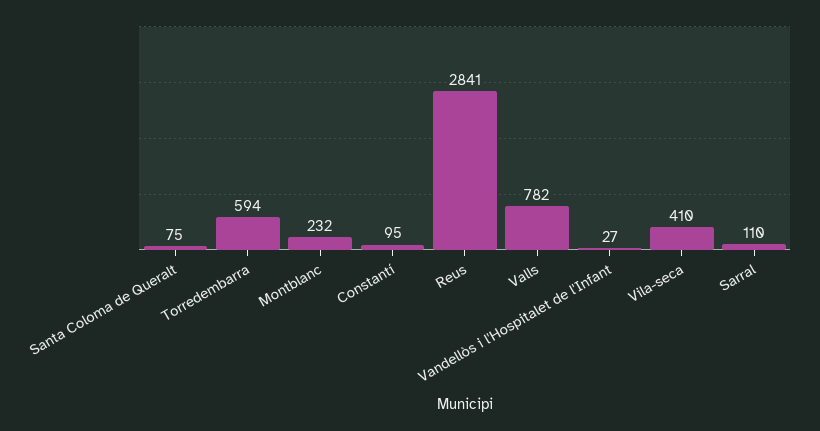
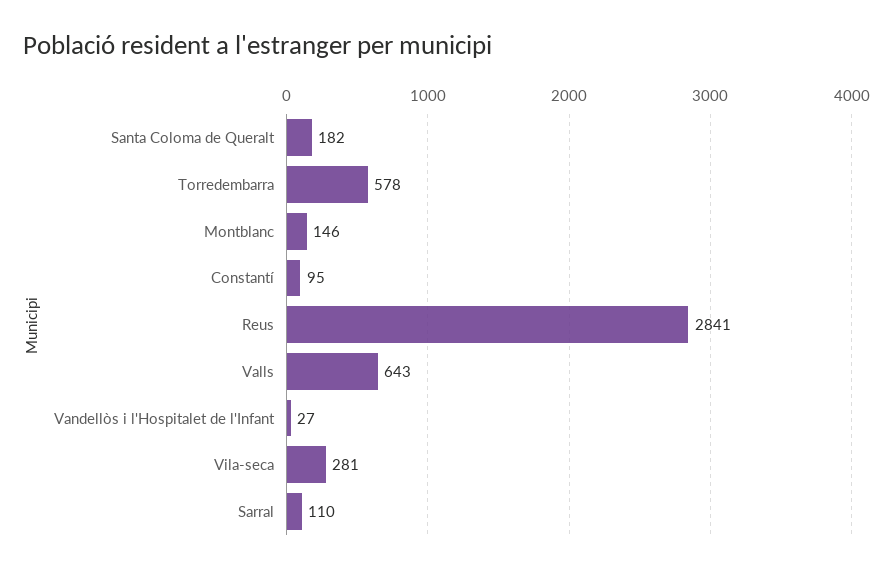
Santa Coloma de Queralt: 75 -> 182
Torredembarra: 594 -> 578
Montblanc: 232 -> 146
Valls: 782 -> 643
Vila-seca: 410 -> 281

